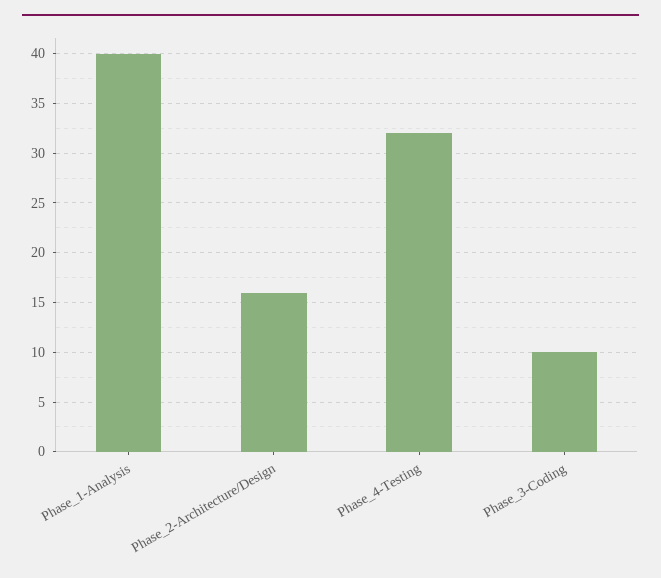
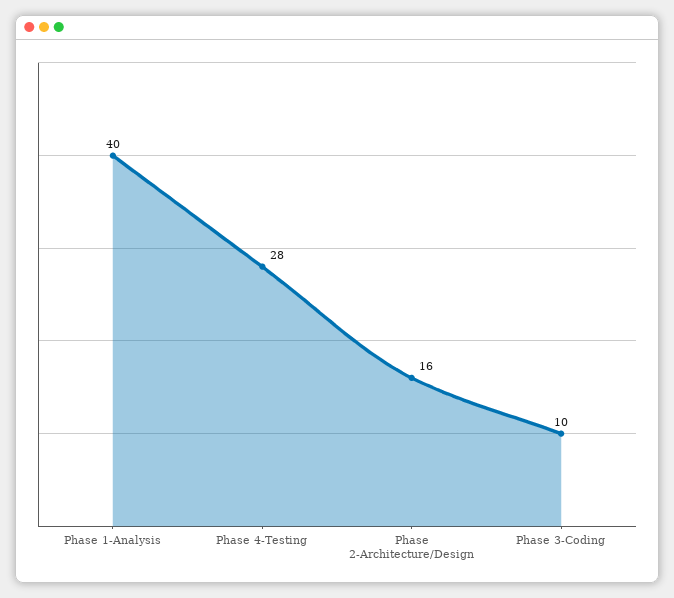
Phase_4-Testing: 32 -> 28

